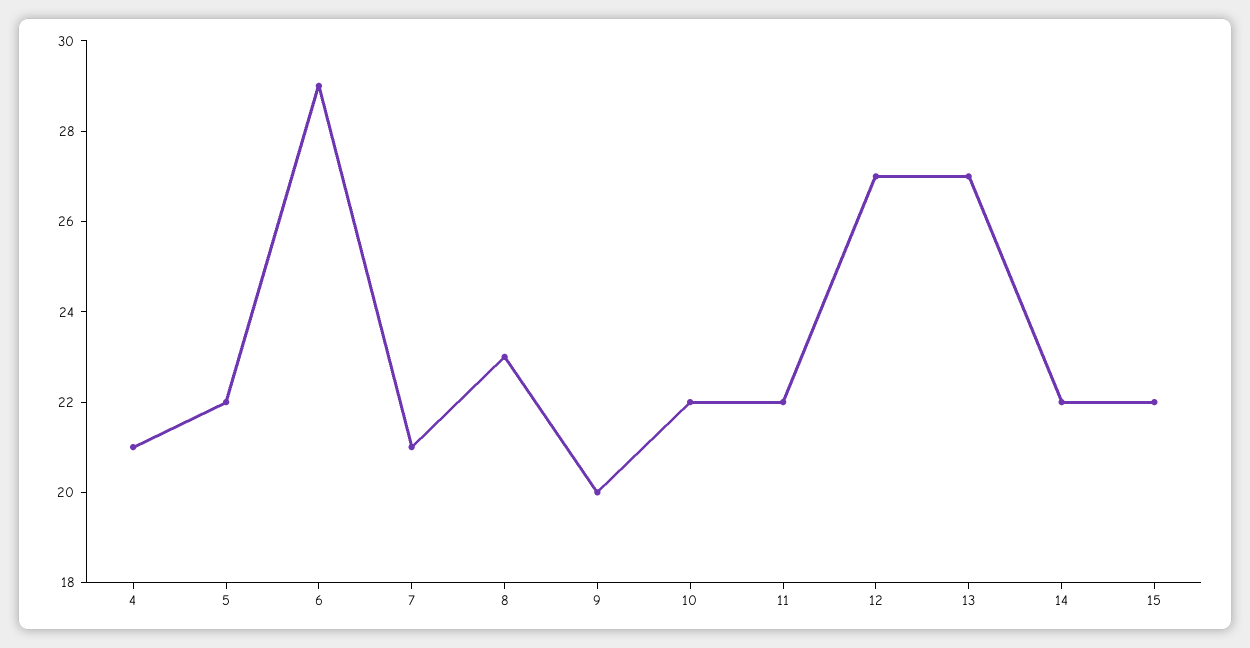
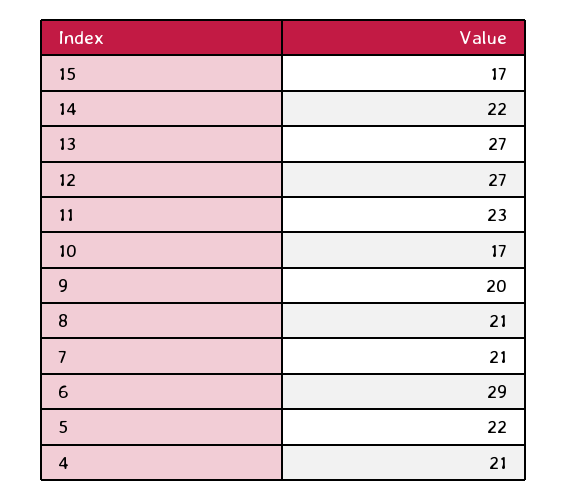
8: 23 -> 21
10: 22 -> 17
11: 22 -> 23
15: 22 -> 17

